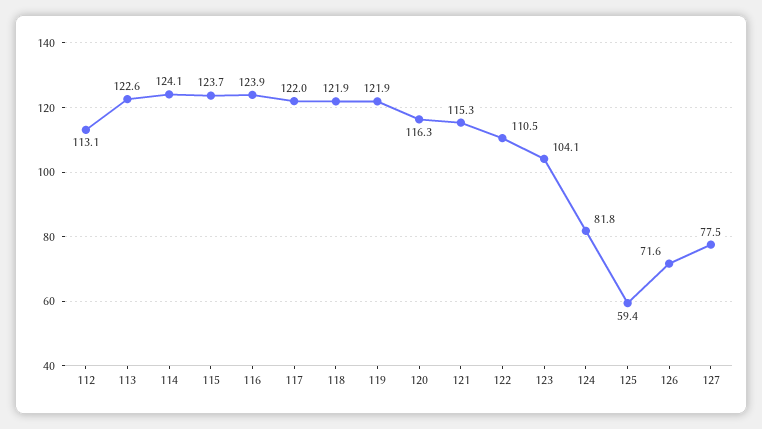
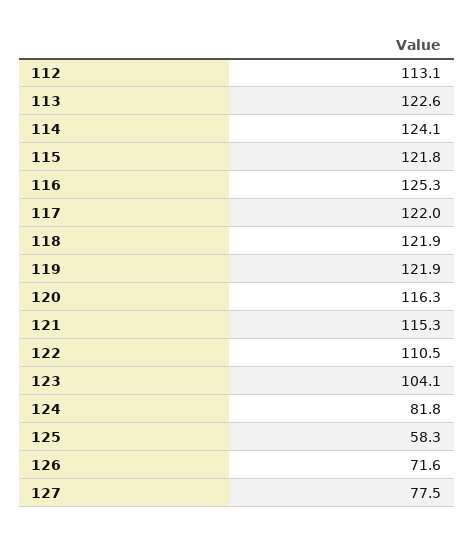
115: 123.7 -> 121.8
116: 123.9 -> 125.3
125: 59.4 -> 58.3

